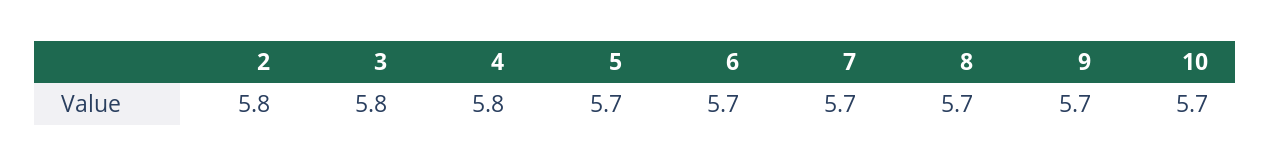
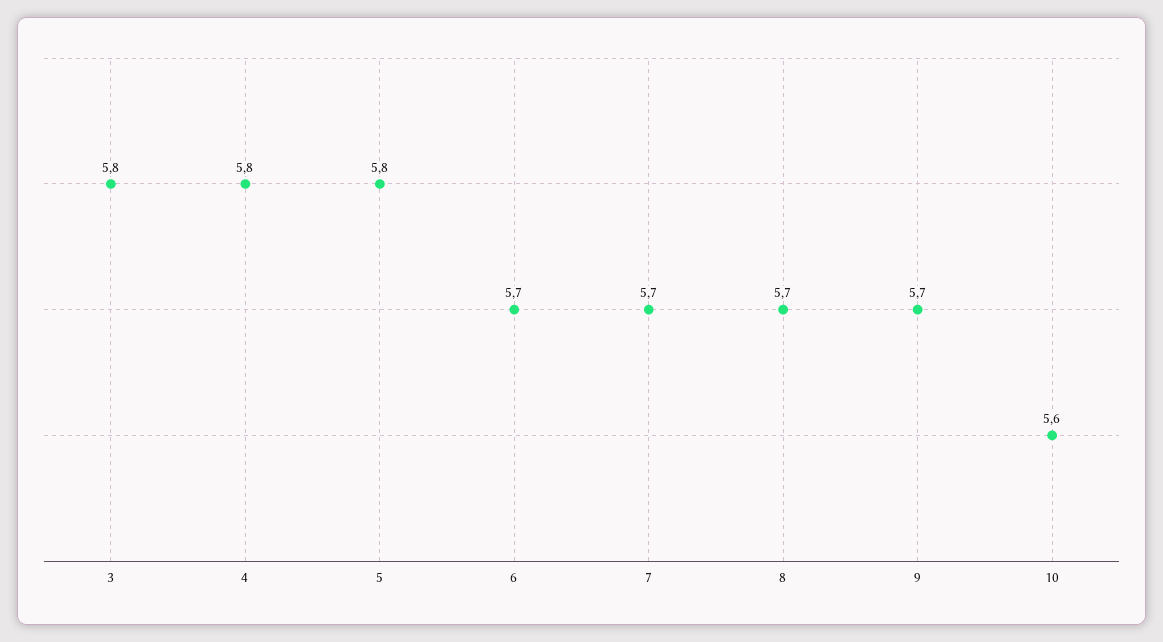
2: 5.8 -> none
5: 5.7 -> 5.8
10: 5.7 -> 5.6

